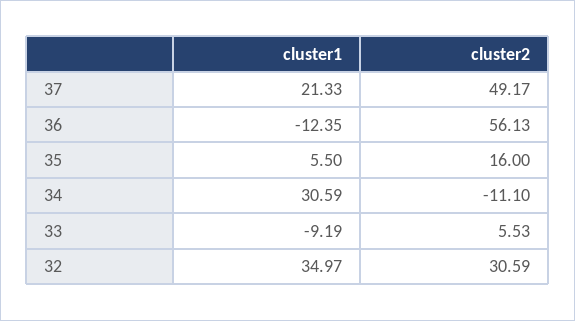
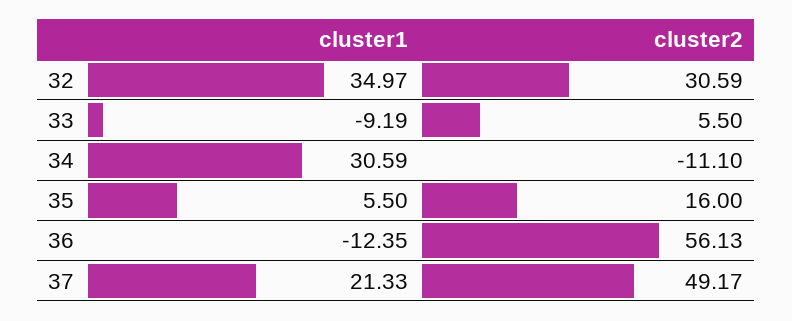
cluster2, 33: 5.53 -> 5.5

